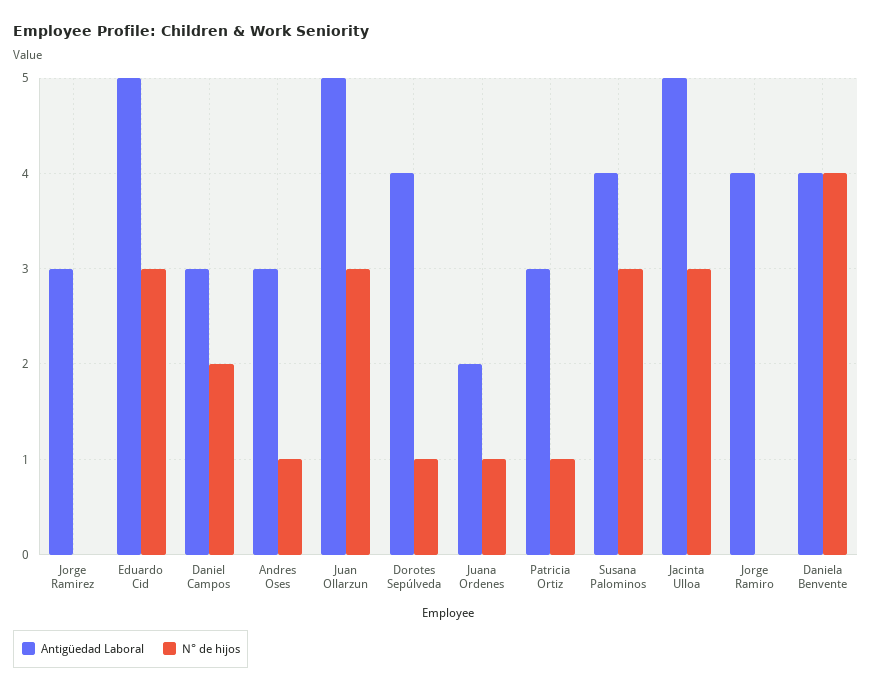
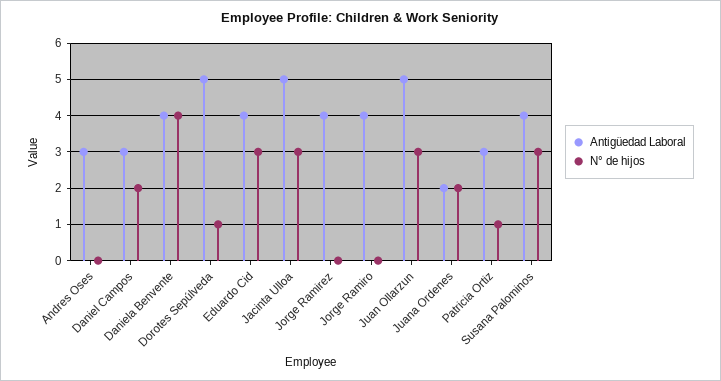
Antigüedad Laboral, Jorge Ramirez: 3 -> 4
Antigüedad Laboral, Eduardo Cid: 5 -> 4
N° de hijos, Andres Oses: 1 -> 0
Antigüedad Laboral, Dorotes Sepúlveda: 4 -> 5
N° de hijos, Juana Ordenes: 1 -> 2

